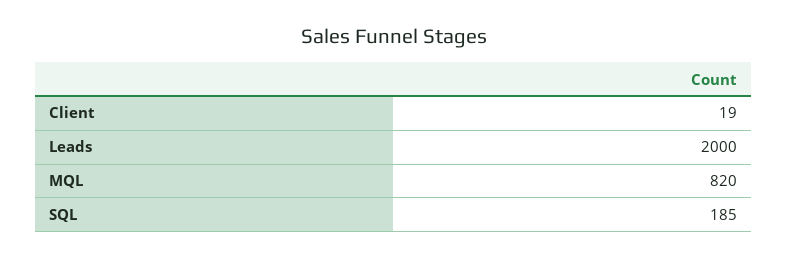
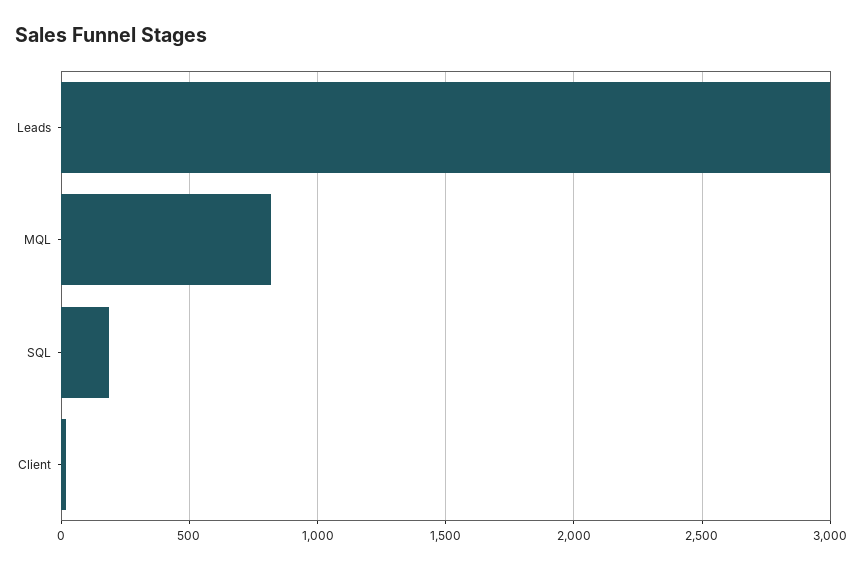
Leads: 2000 -> 3000

